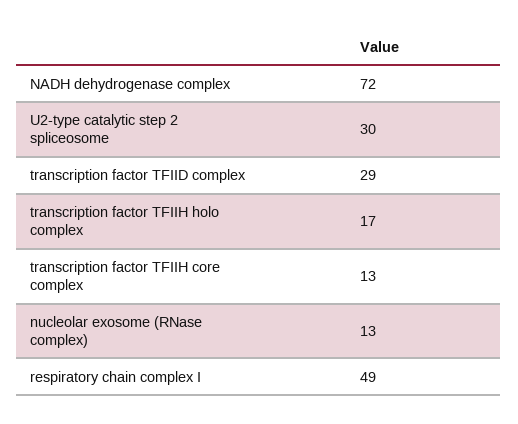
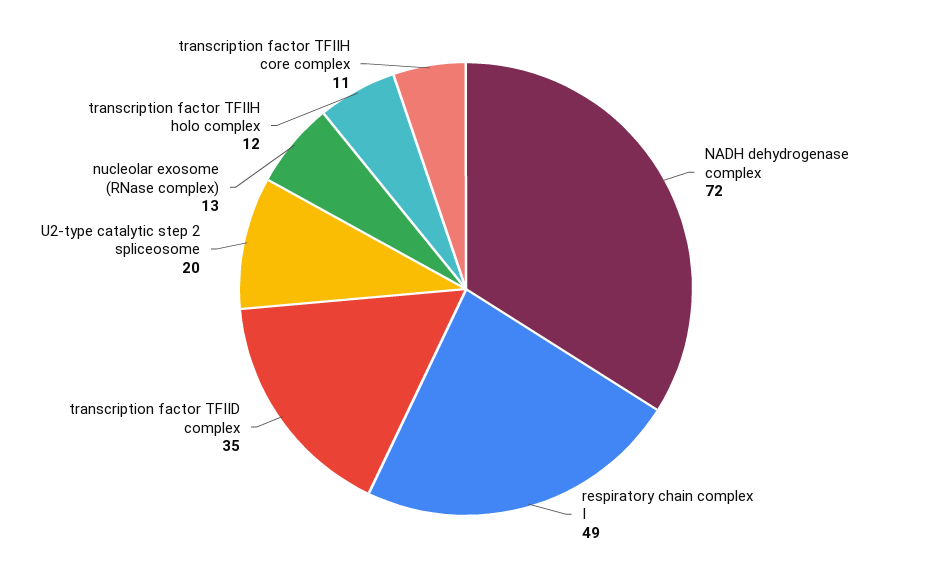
U2-type catalytic step 2 spliceosome: 30 -> 20
transcription factor TFIID complex: 29 -> 35
transcription factor TFIIH holo complex: 17 -> 12
transcription factor TFIIH core complex: 13 -> 11

